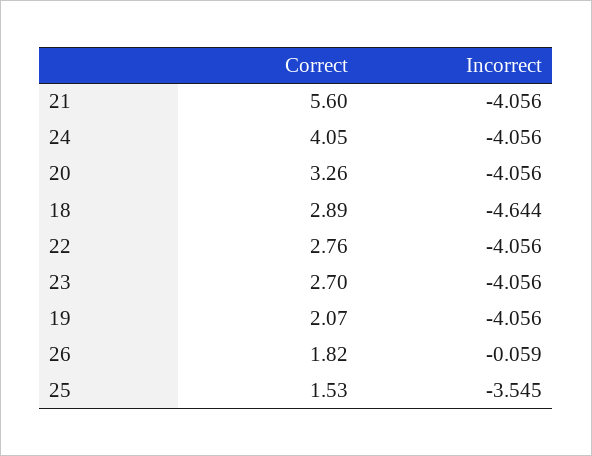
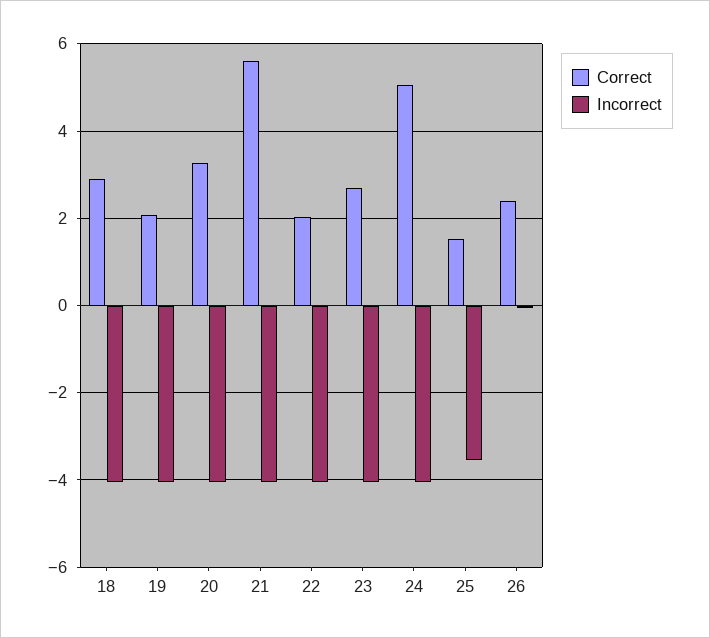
Correct, 24: 4.05 -> 5
Incorrect, 18: -4.644 -> -4
Correct, 22: 2.76 -> 2
Correct, 26: 1.82 -> 2.4

